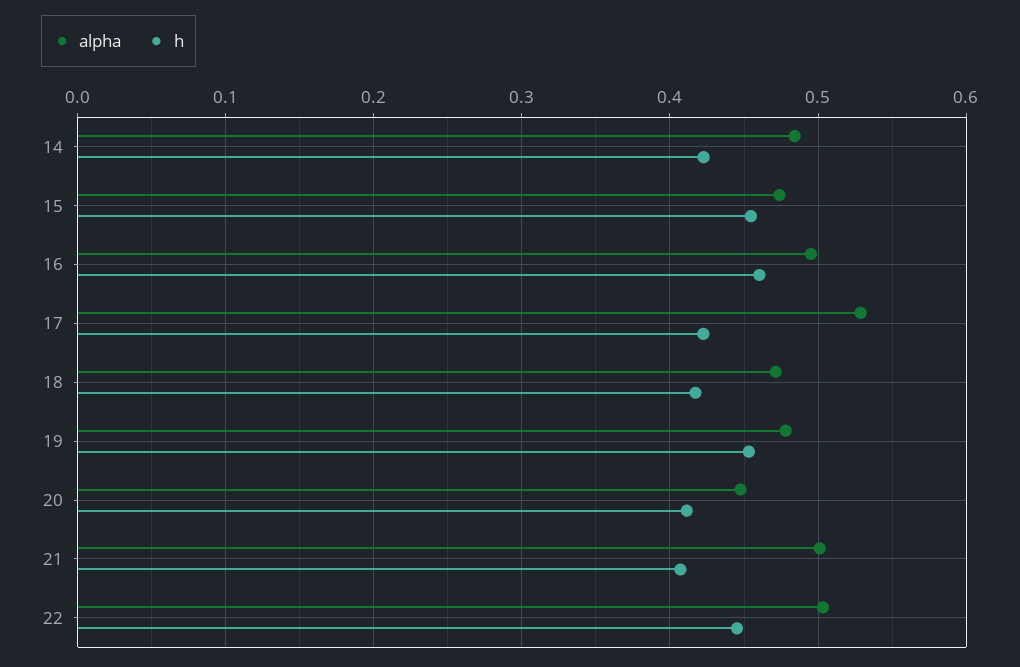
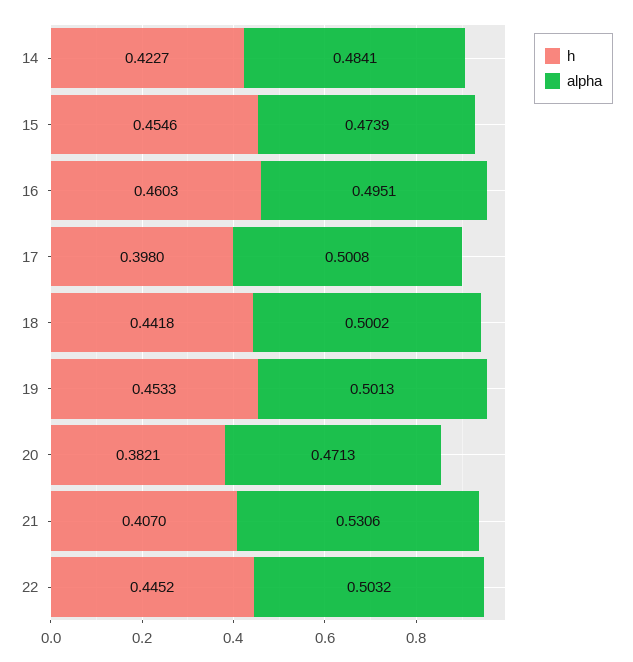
alpha, 17: 0.53 -> 0.5008
h, 17: 0.42 -> 0.398
alpha, 18: 0.47 -> 0.5002
h, 18: 0.42 -> 0.4418
alpha, 19: 0.48 -> 0.5013
alpha, 20: 0.45 -> 0.4713
h, 20: 0.41 -> 0.3821
alpha, 21: 0.5 -> 0.5306

